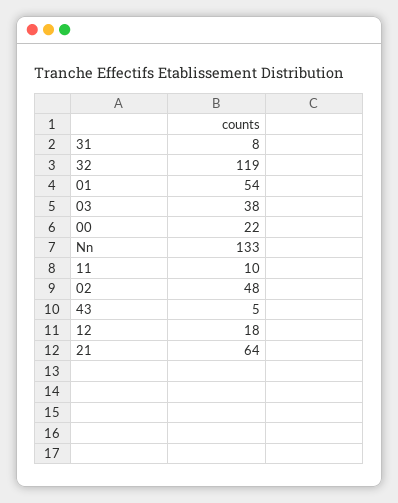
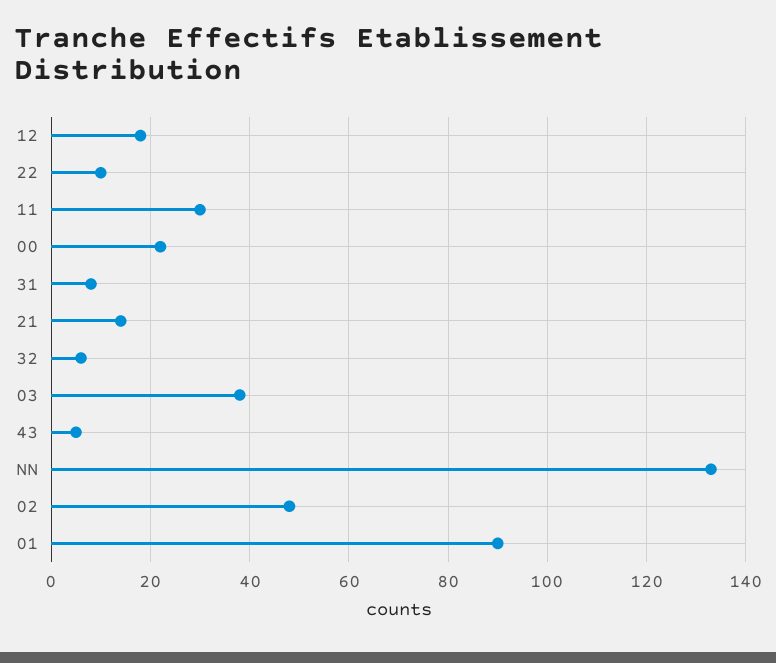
32: 119 -> 5
01: 54 -> 90
11: 10 -> 30
21: 64 -> 15
22: none -> 10

